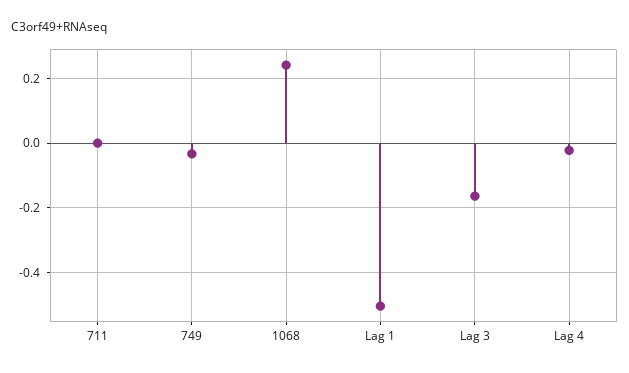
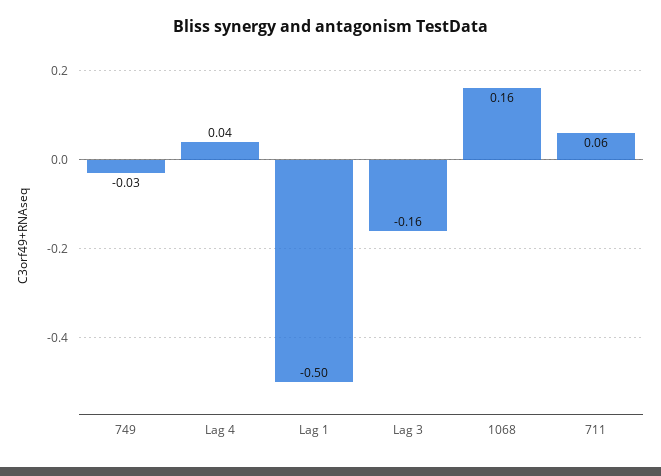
711: 0 -> 0.06
1068: 0.24 -> 0.16
Lag 4: -0.02 -> 0.04

